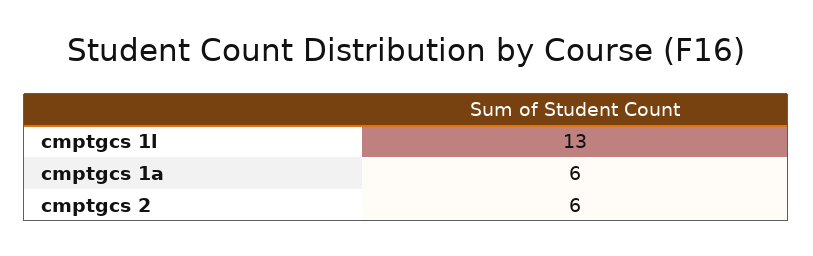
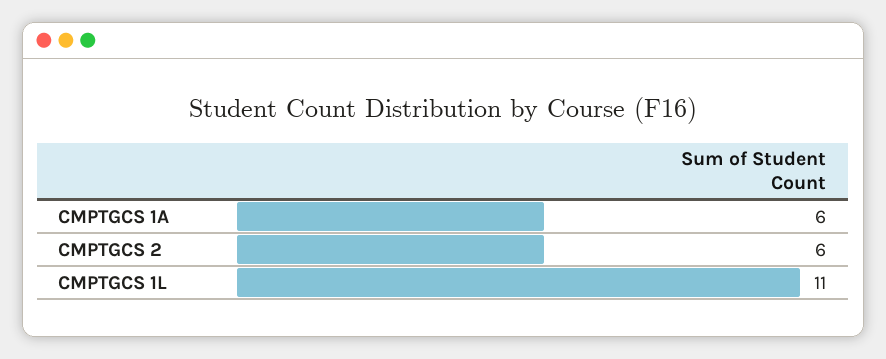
cmptgcs 1l: 13 -> 11

